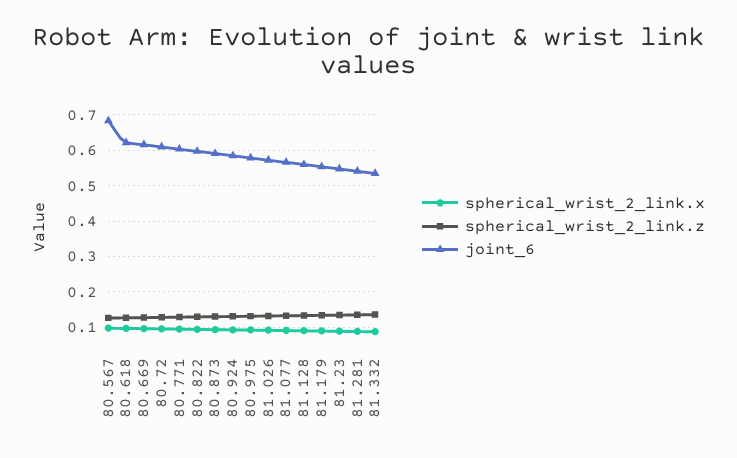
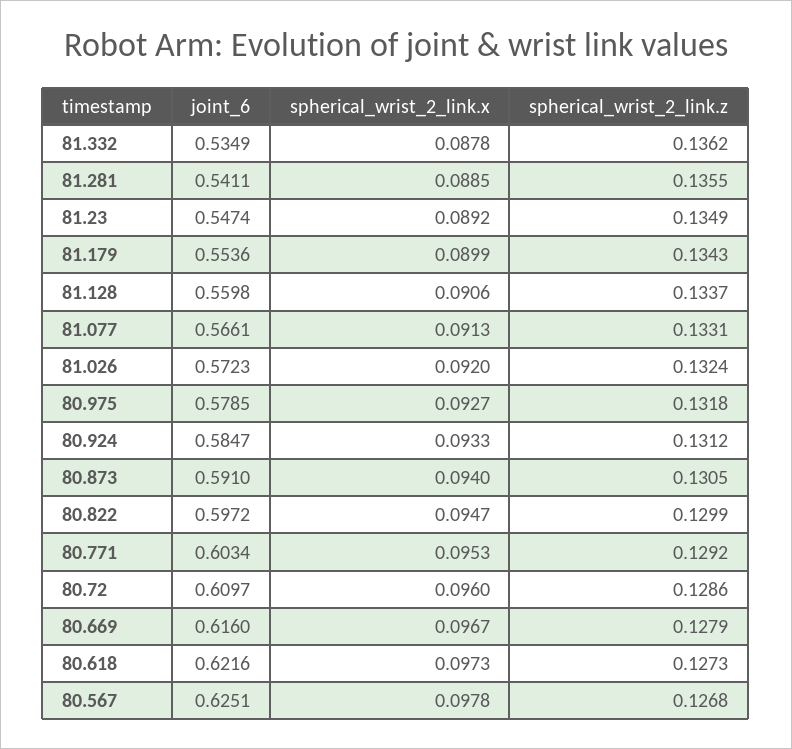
joint_6, 80.567: 0.68 -> 0.6251

